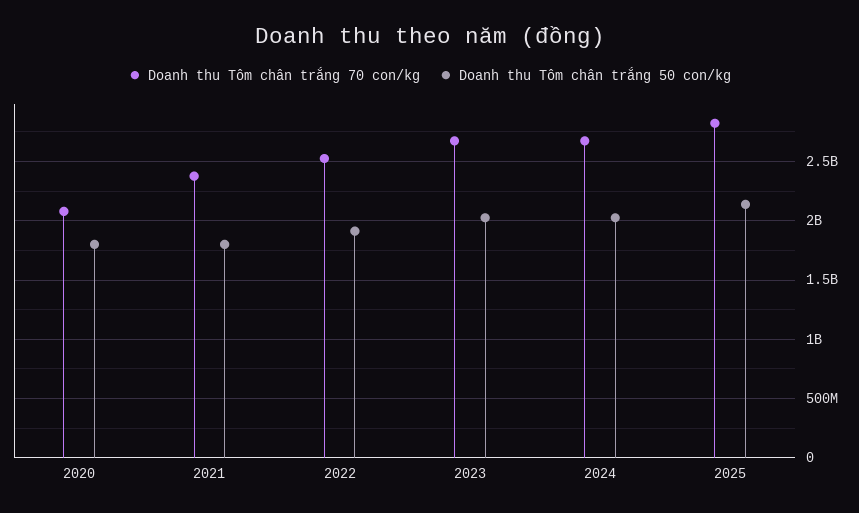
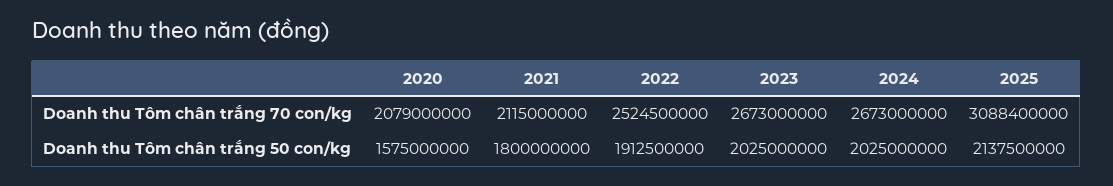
Doanh thu Tôm chân trắng 50 con/kg, 2020: 1800000000 -> 1575000000
Doanh thu Tôm chân trắng 70 con/kg, 2021: 2400000000 -> 2115000000
Doanh thu Tôm chân trắng 70 con/kg, 2025: 2800000000 -> 3088400000

